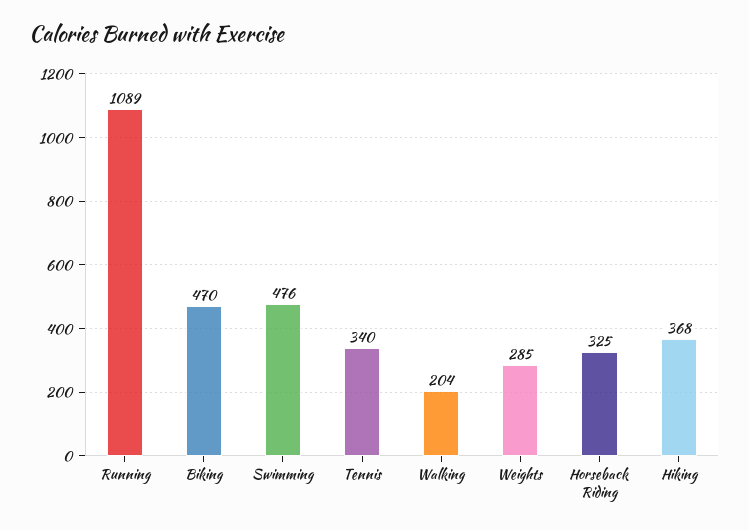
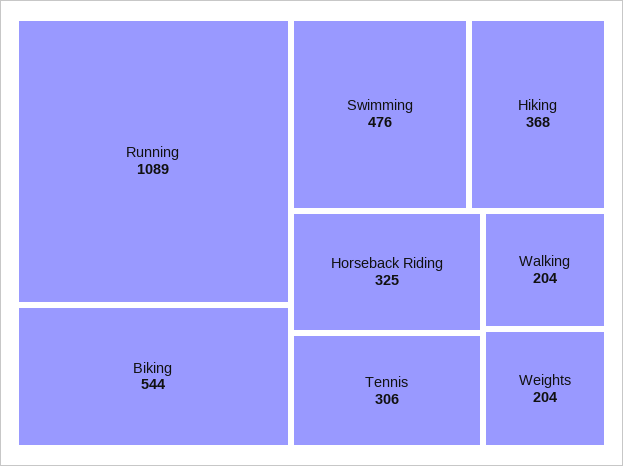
Biking: 470 -> 544
Tennis: 340 -> 306
Weights: 285 -> 204

